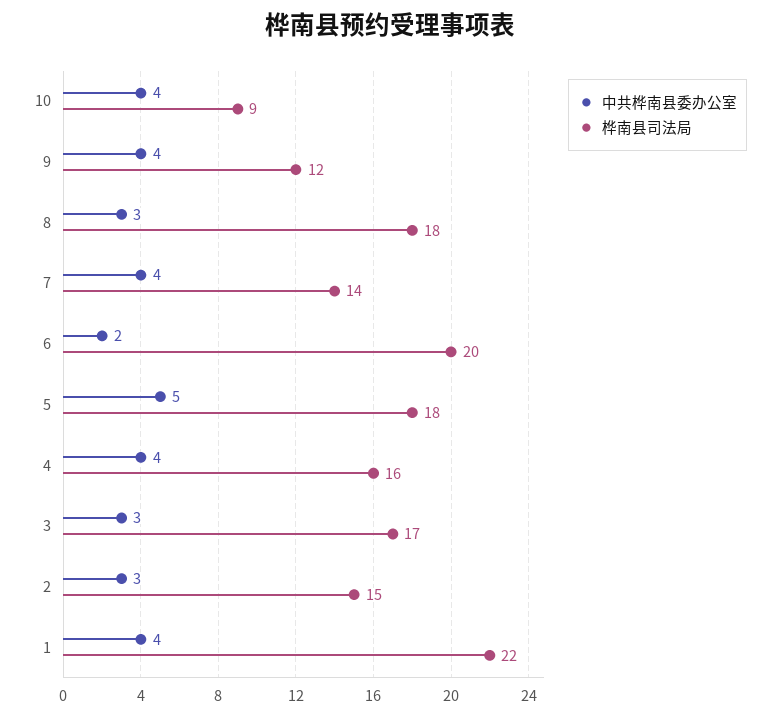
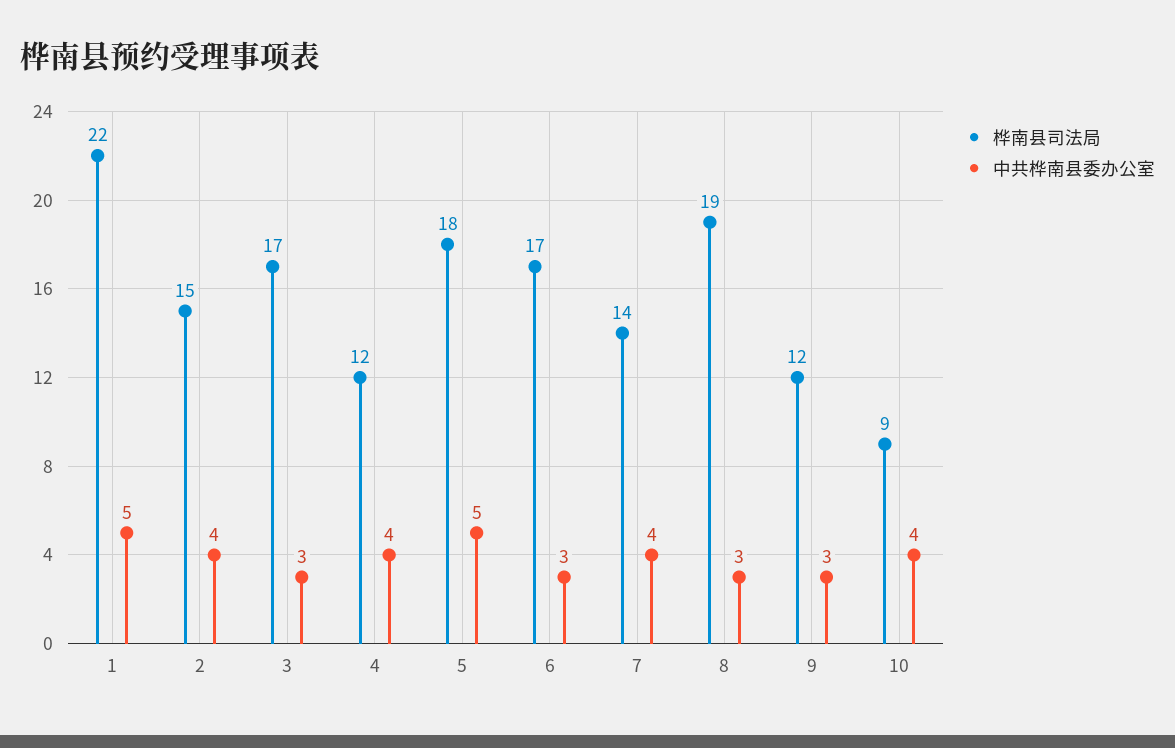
中共桦南县委办公室, 9: 4 -> 3
桦南县司法局, 8: 18 -> 19
中共桦南县委办公室, 6: 2 -> 3
桦南县司法局, 6: 20 -> 17
桦南县司法局, 4: 16 -> 12
中共桦南县委办公室, 2: 3 -> 4
中共桦南县委办公室, 1: 4 -> 5

